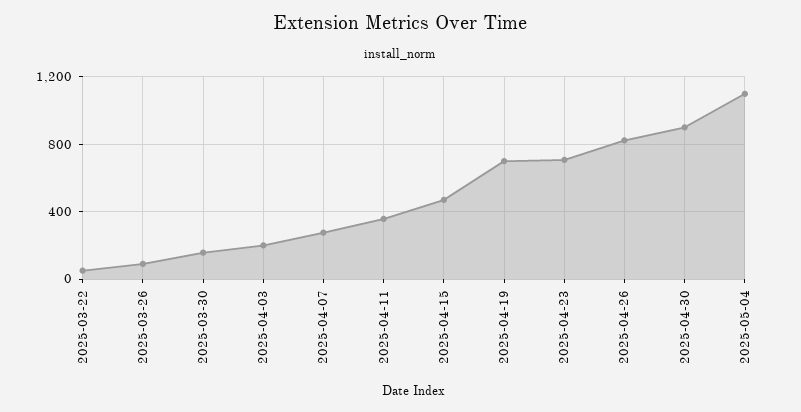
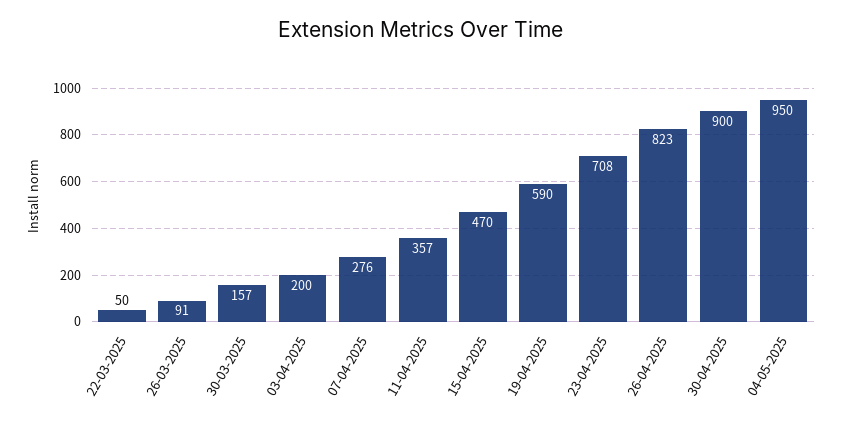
2025-04-19: 700 -> 590
2025-05-04: 1100 -> 950

